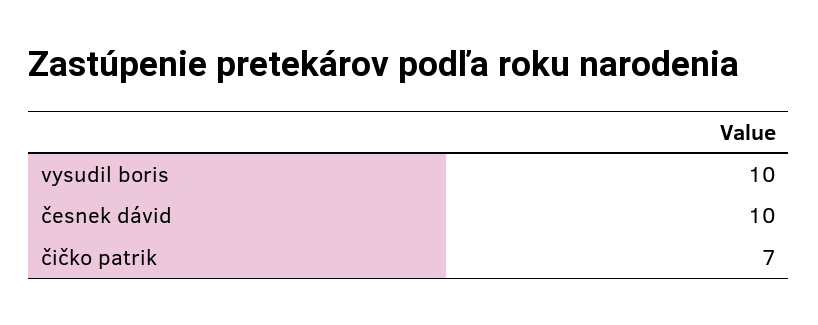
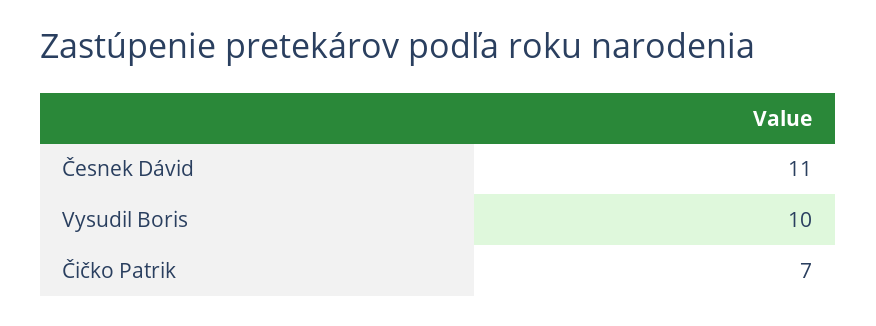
česnek dávid: 10 -> 11

